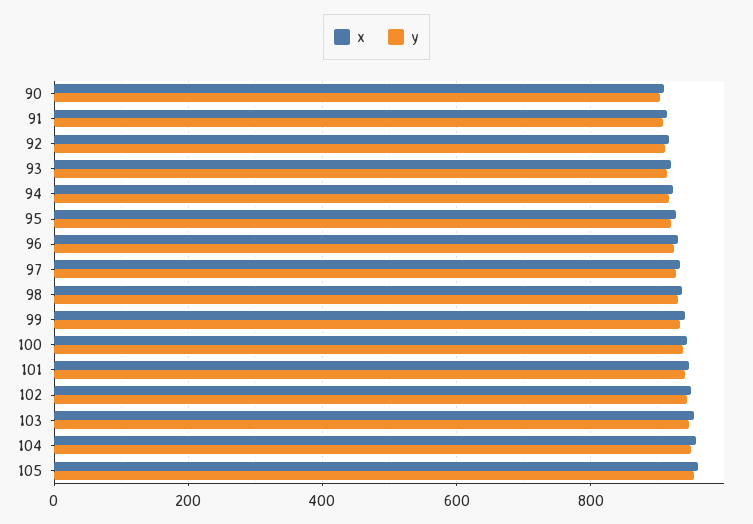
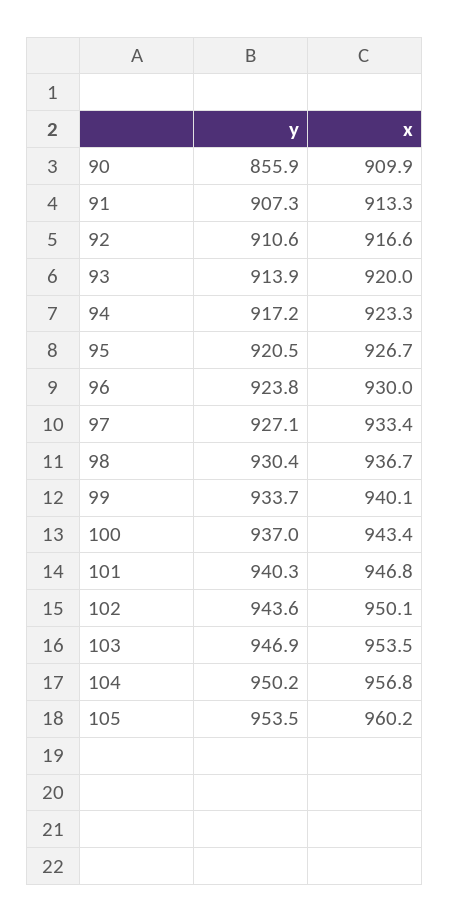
y, 90: 900 -> 855.9

